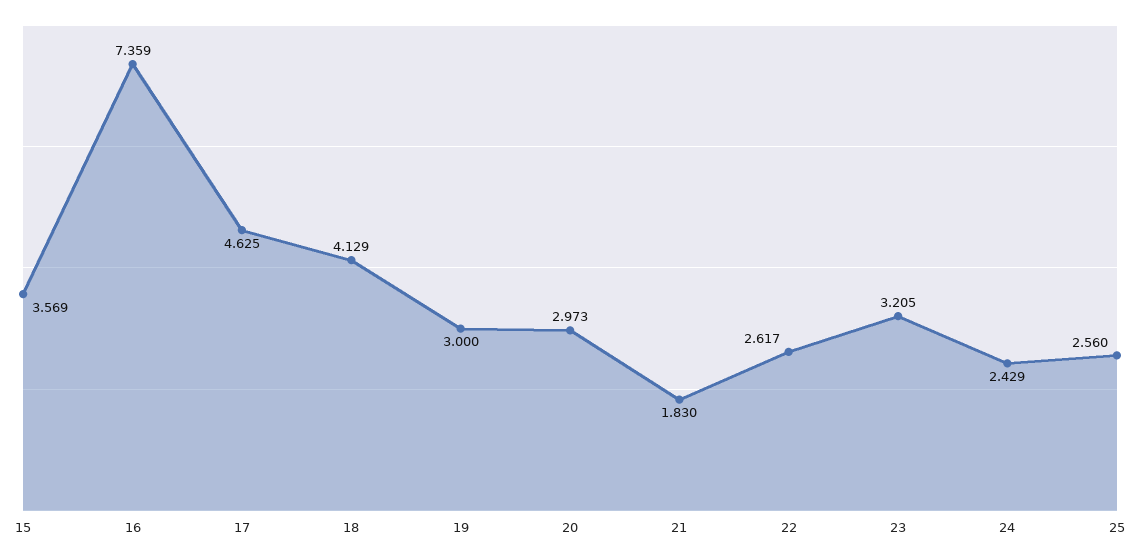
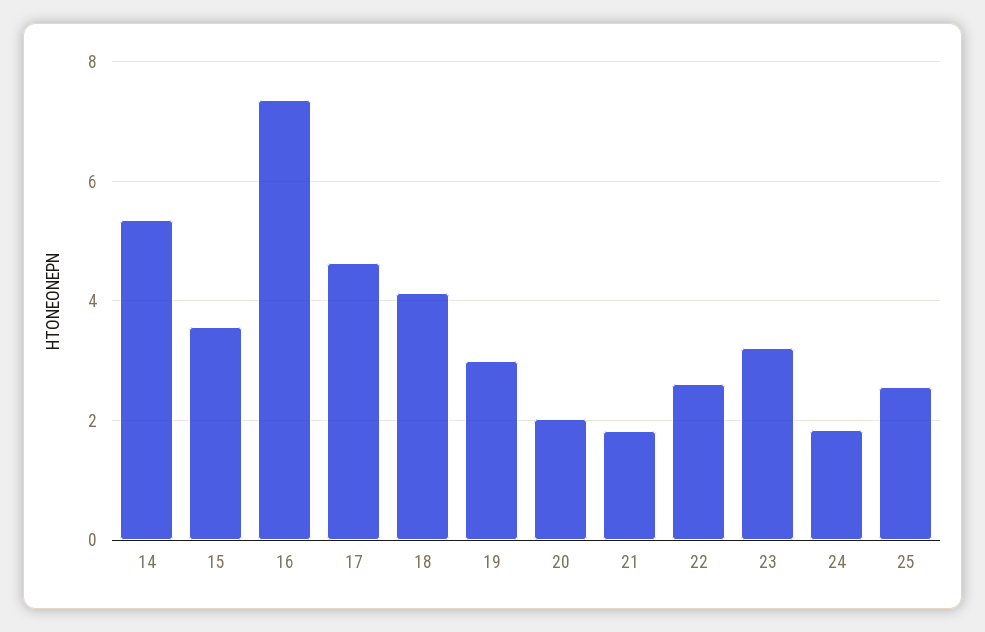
20: 2.973 -> 2
24: 2.429 -> 1.8
14: none -> 5.4

